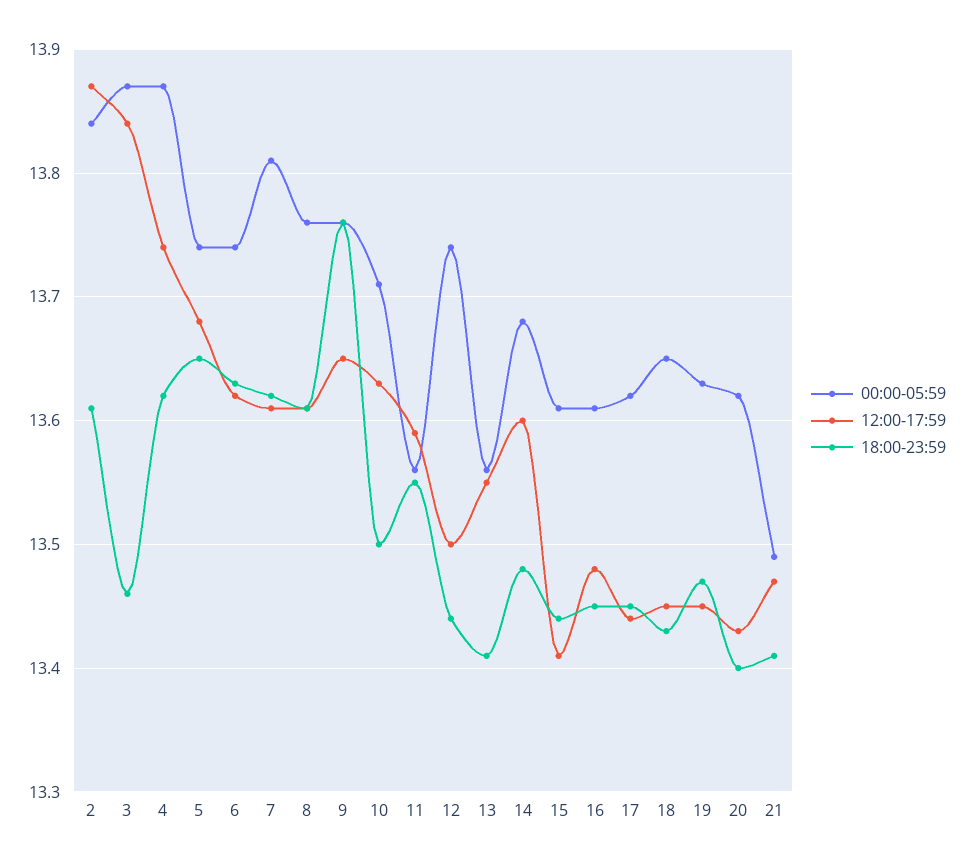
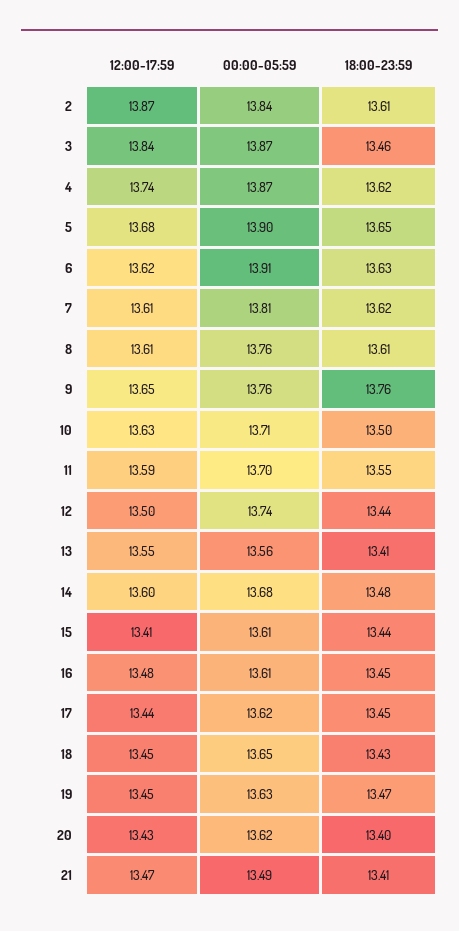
00:00-05:59, 5: 13.74 -> 13.9
00:00-05:59, 6: 13.74 -> 13.91
00:00-05:59, 11: 13.56 -> 13.7

